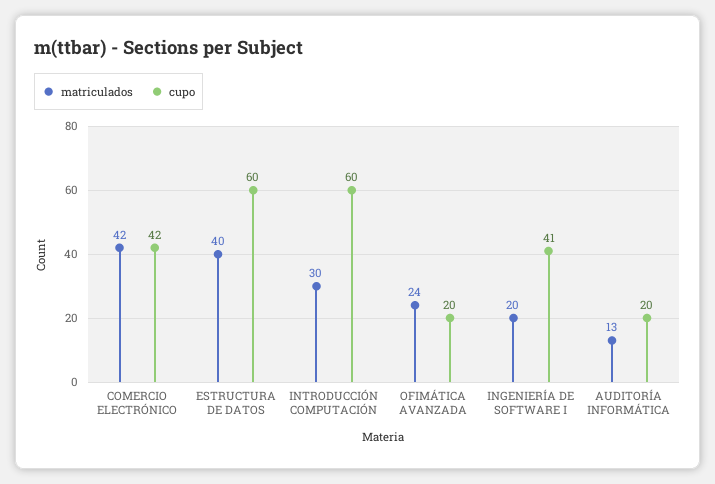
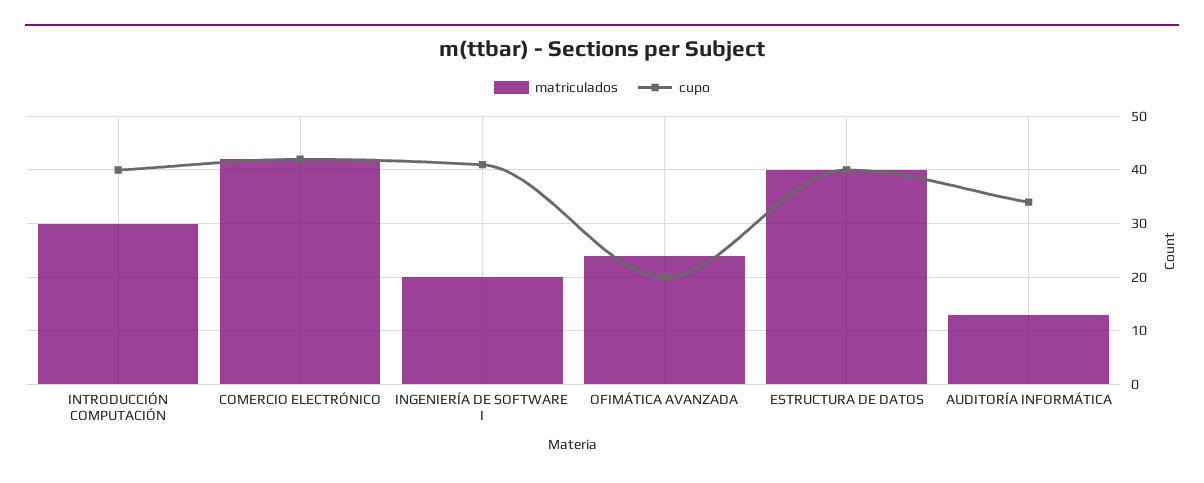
cupo, ESTRUCTURA DE DATOS: 60 -> 40
cupo, INTRODUCCIÓN COMPUTACIÓN: 60 -> 40
cupo, AUDITORÍA INFORMÁTICA: 20 -> 35

